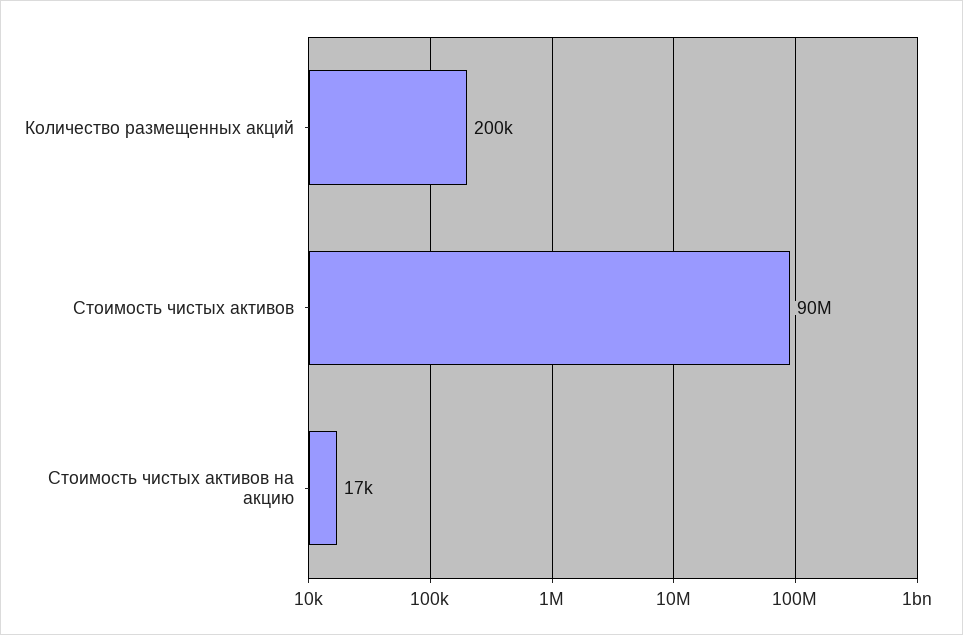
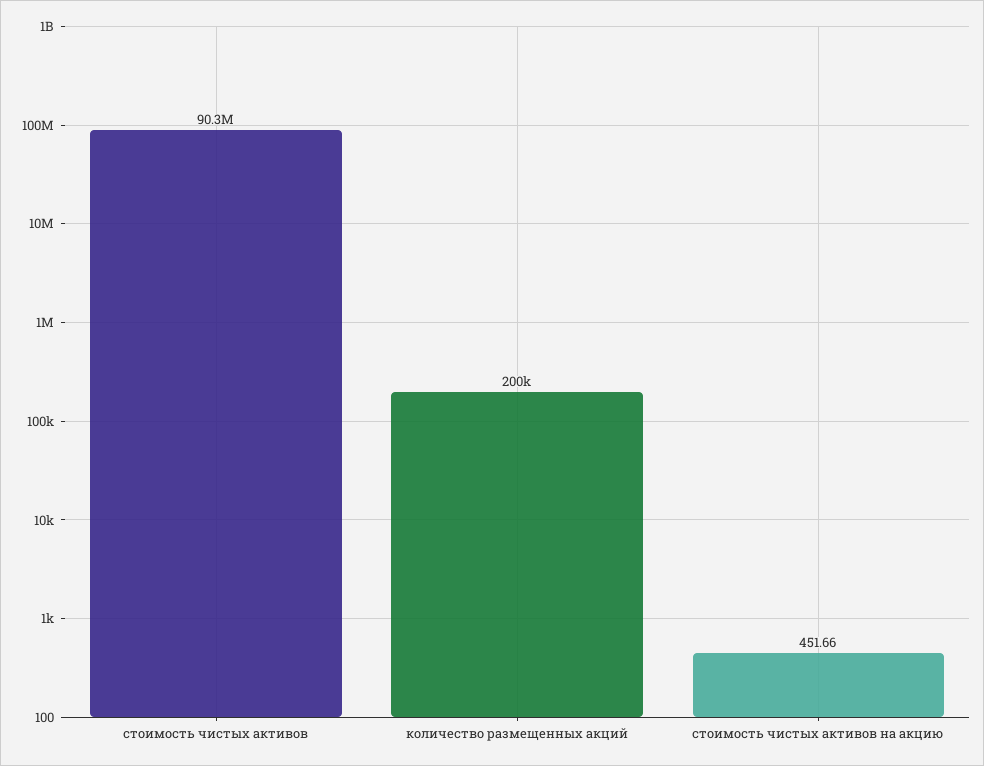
Стоимость чистых активов на акцию: 17000 -> 451.66

